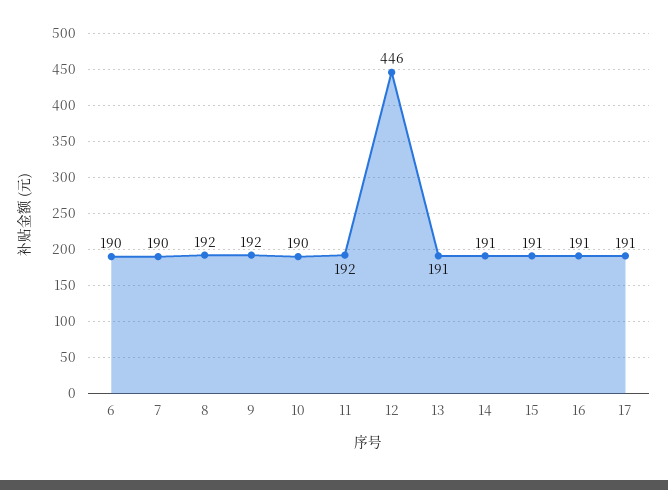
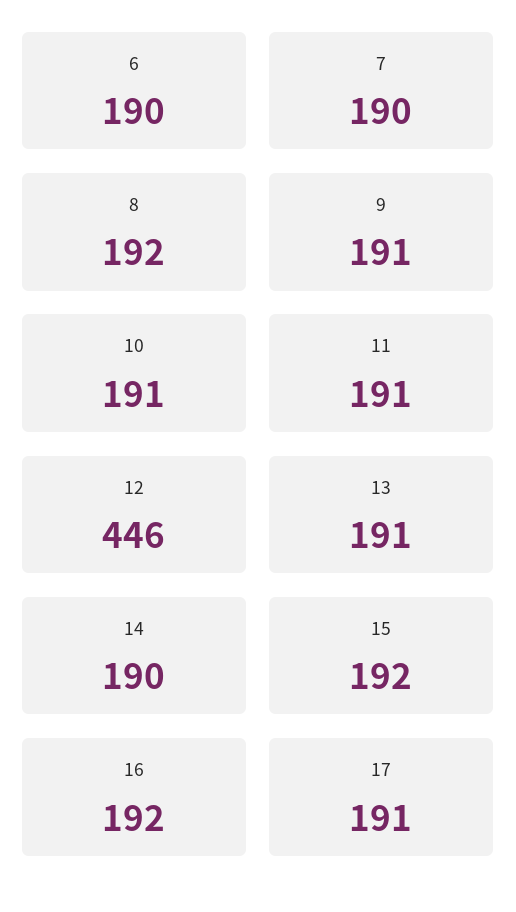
9: 192 -> 191
10: 190 -> 191
11: 192 -> 191
14: 191 -> 190
15: 191 -> 192
16: 191 -> 192

